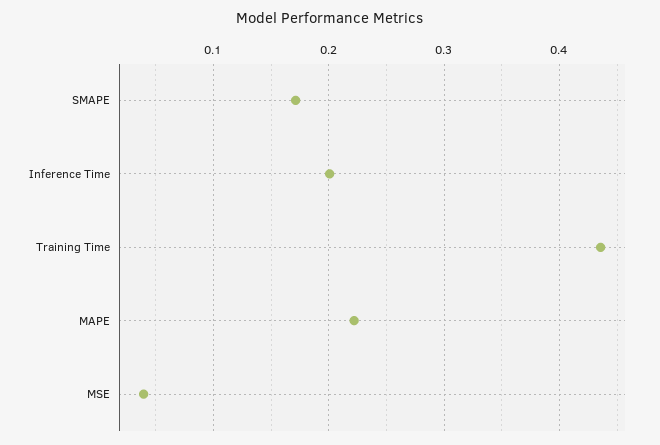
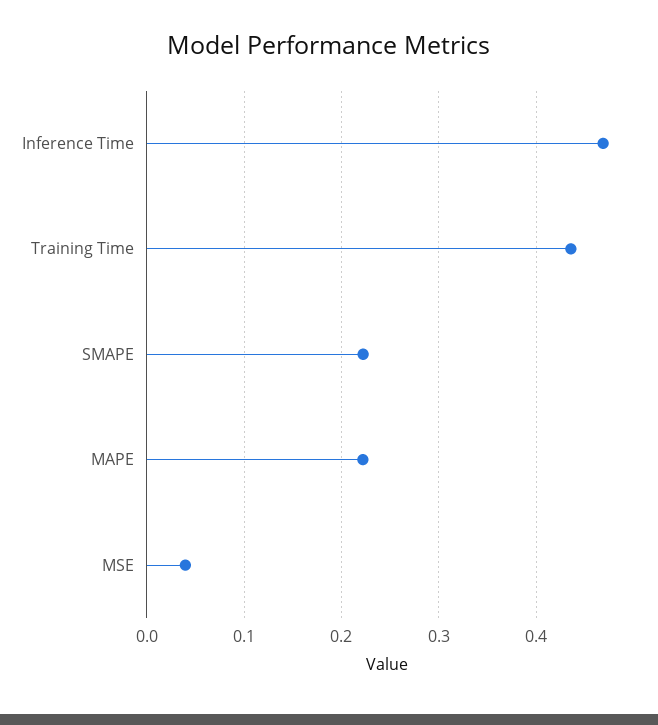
SMAPE: 0.17 -> 0.22
Inference Time: 0.2 -> 0.47

